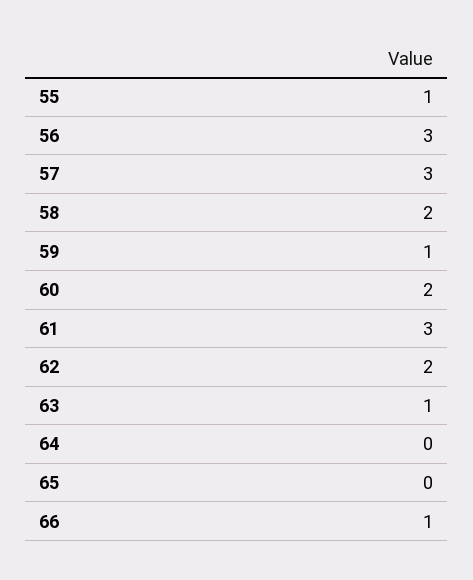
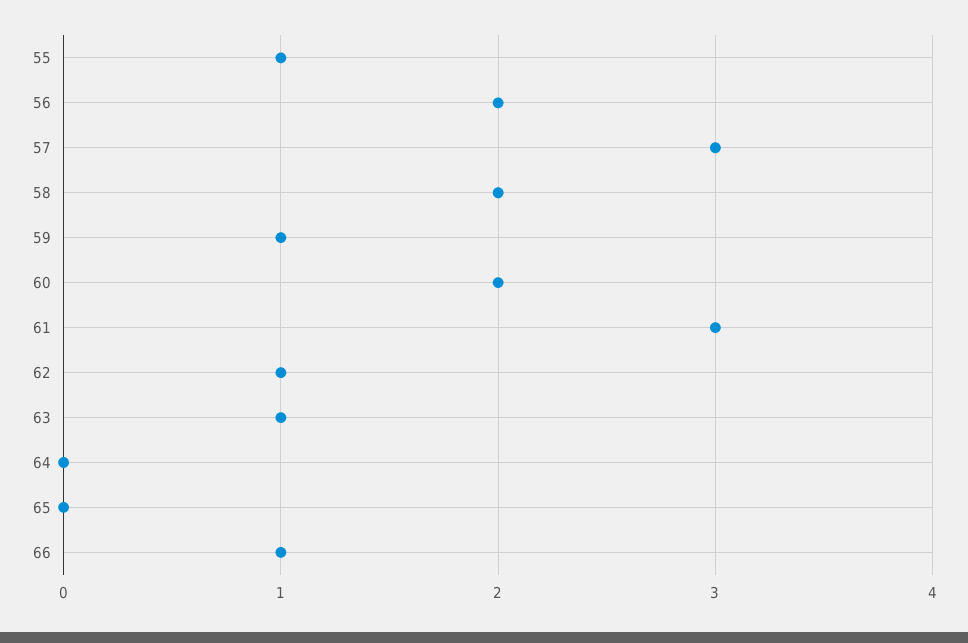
56: 3 -> 2
62: 2 -> 1

